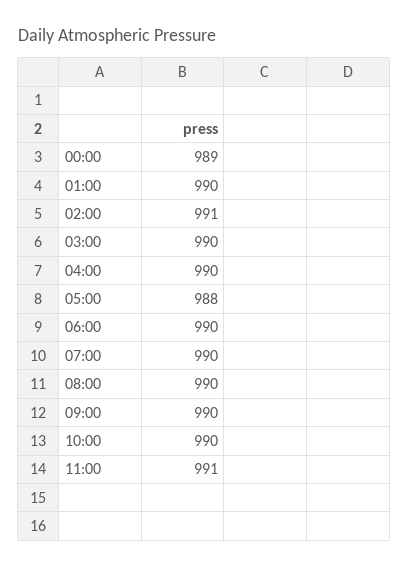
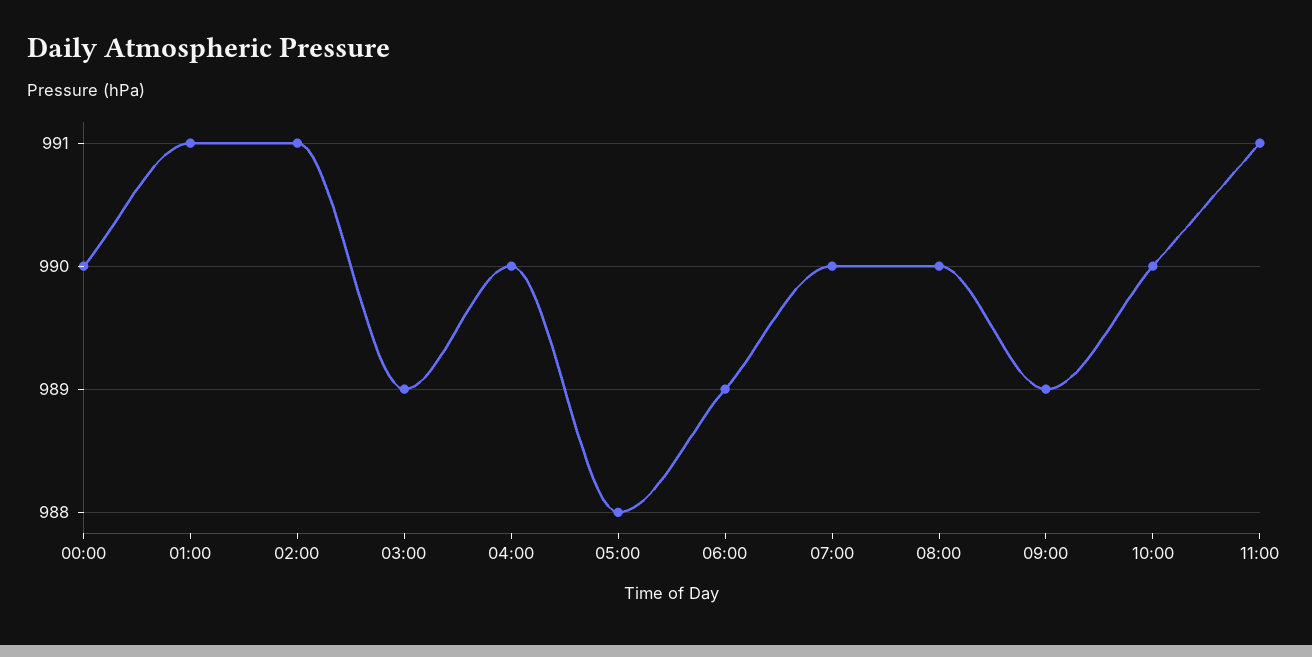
00:00: 989 -> 990
01:00: 990 -> 991
03:00: 990 -> 989
06:00: 990 -> 989
09:00: 990 -> 989

